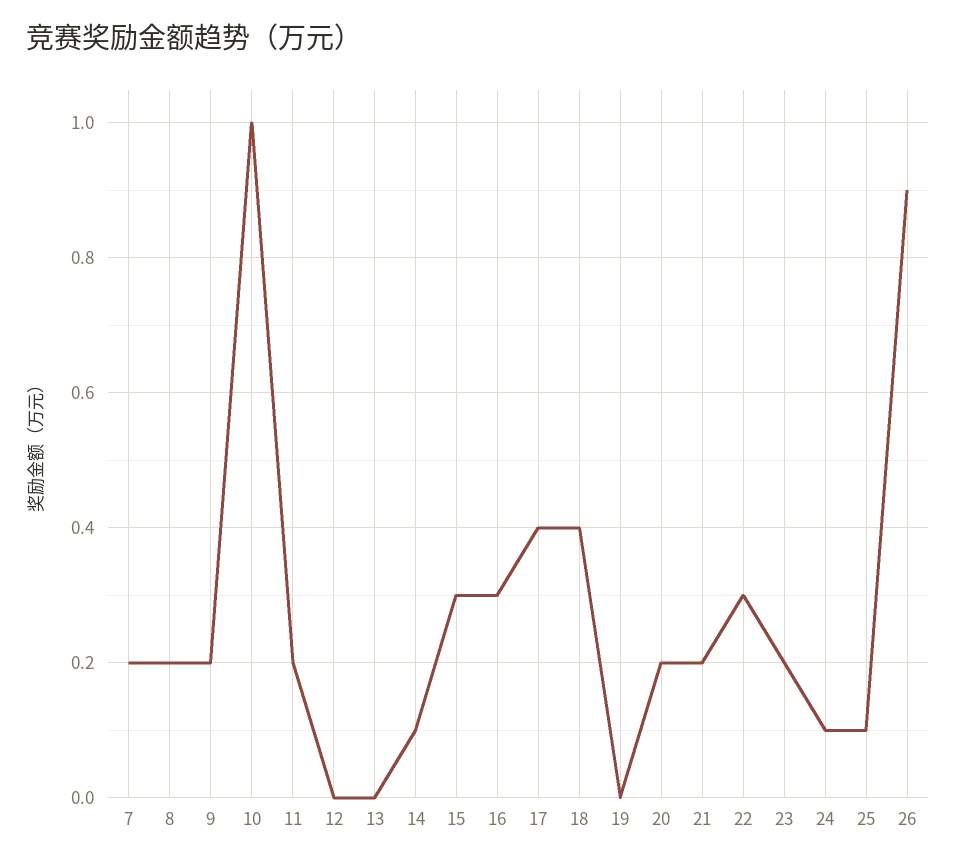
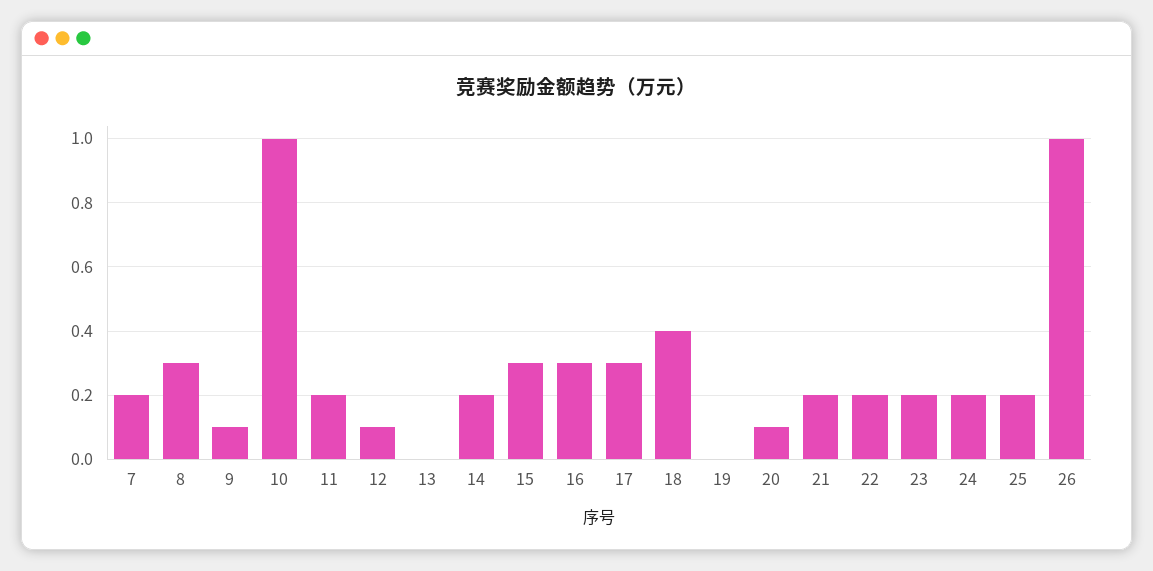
8: 0.2 -> 0.3
9: 0.2 -> 0.1
12: 0 -> 0.1
14: 0.1 -> 0.2
17: 0.4 -> 0.3
20: 0.2 -> 0.1
22: 0.3 -> 0.2
24: 0.1 -> 0.2
25: 0.1 -> 0.2
26: 0.9 -> 1

